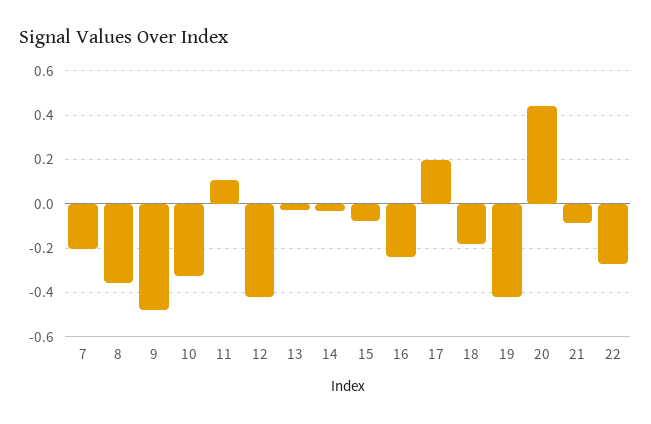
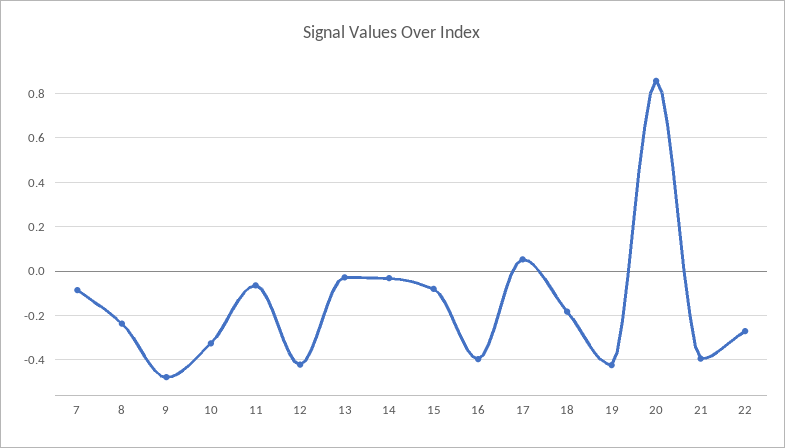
7: -0.2 -> -0.1
8: -0.35 -> -0.25
11: 0.1 -> -0.05
16: -0.25 -> -0.4
17: 0.2 -> 0.05
20: 0.45 -> 0.85
21: -0.1 -> -0.4

